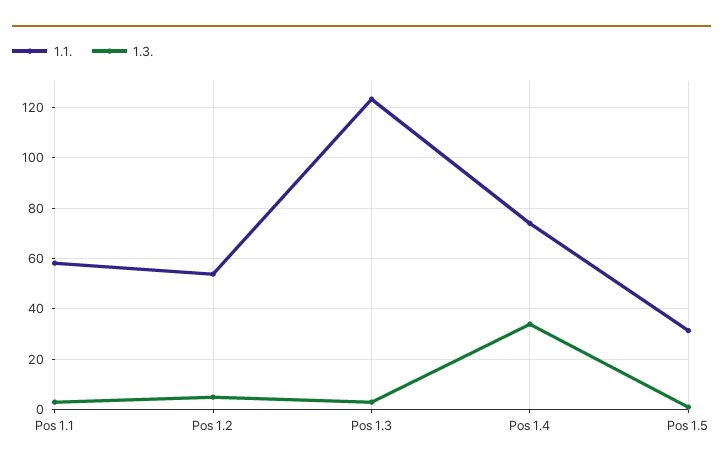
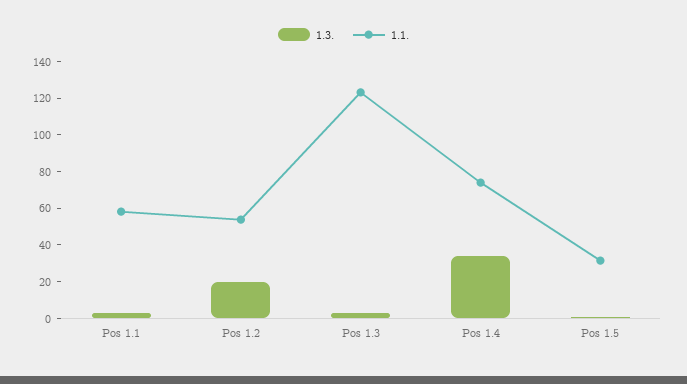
1.3., Pos 1.2: 5 -> 20

